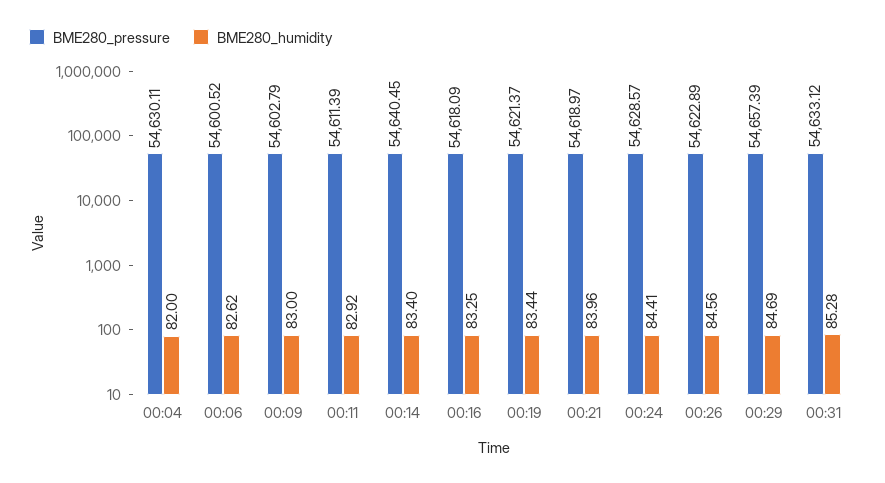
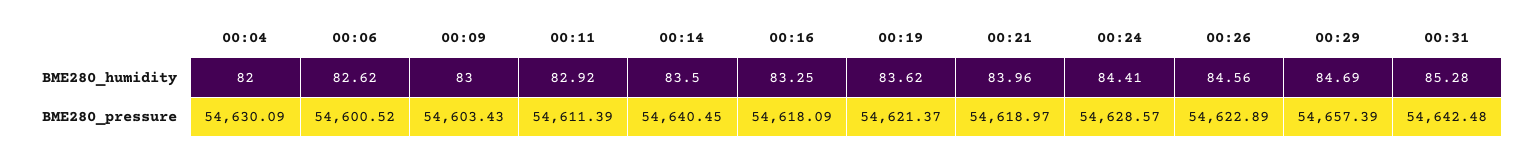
BME280_pressure, 00:04: 54630.11 -> 54630.09
BME280_pressure, 00:09: 54602.79 -> 54603.43
BME280_humidity, 00:14: 83.4 -> 83.5
BME280_humidity, 00:19: 83.44 -> 83.62
BME280_pressure, 00:31: 54633.12 -> 54642.48

